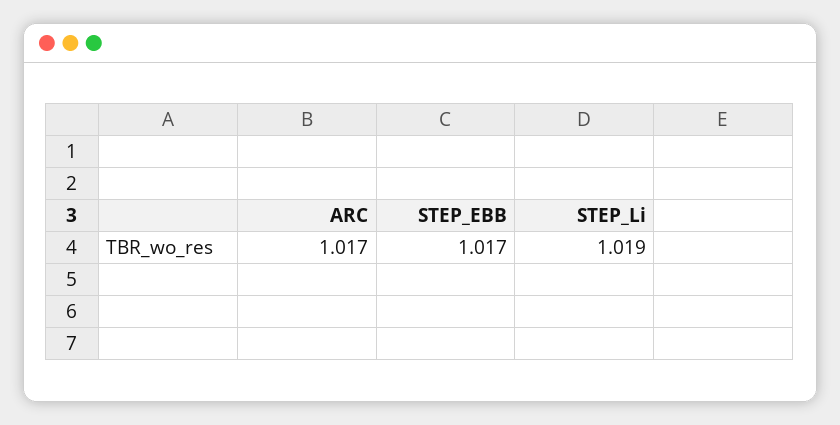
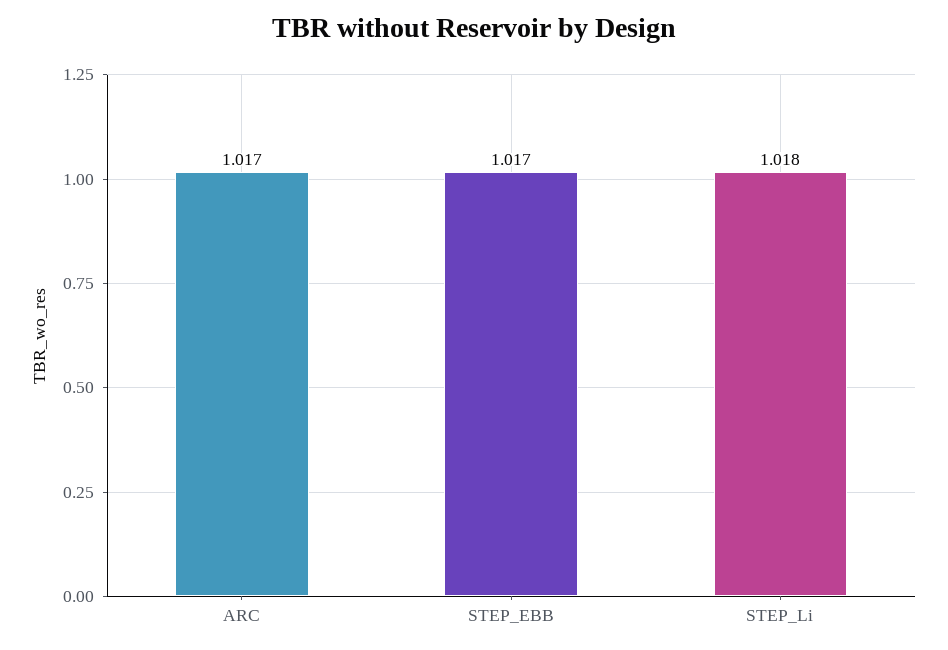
STEP_Li: 1.019 -> 1.018

